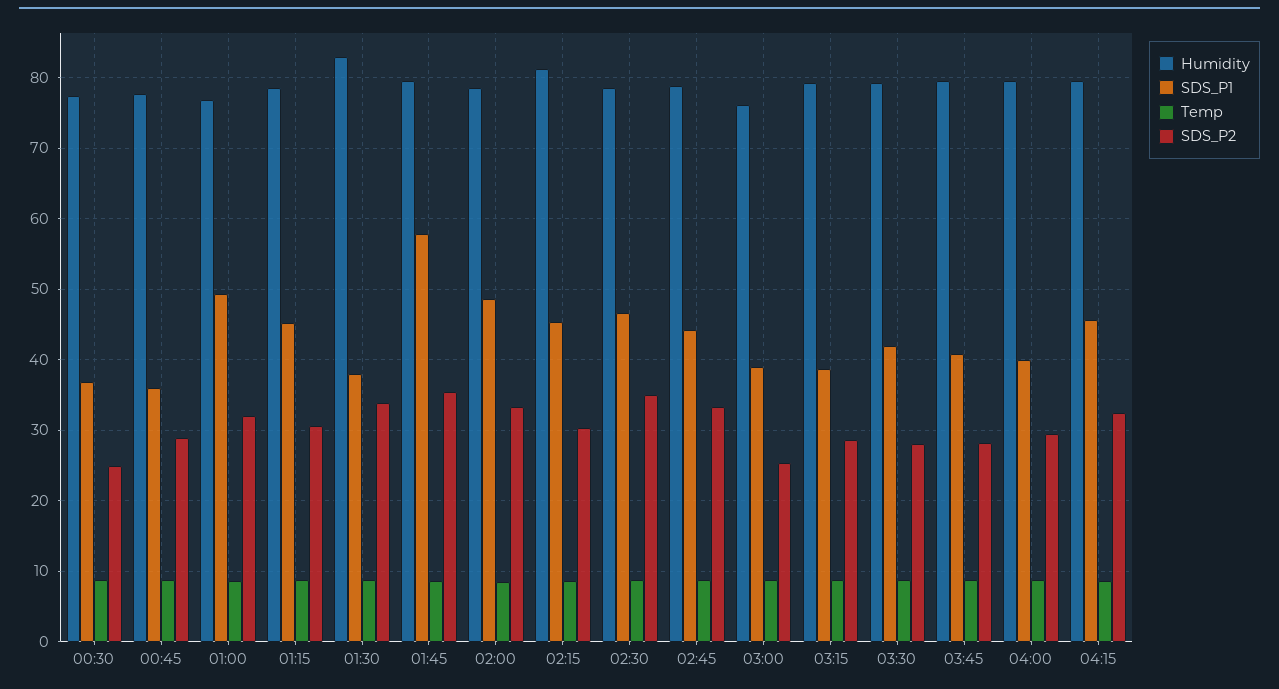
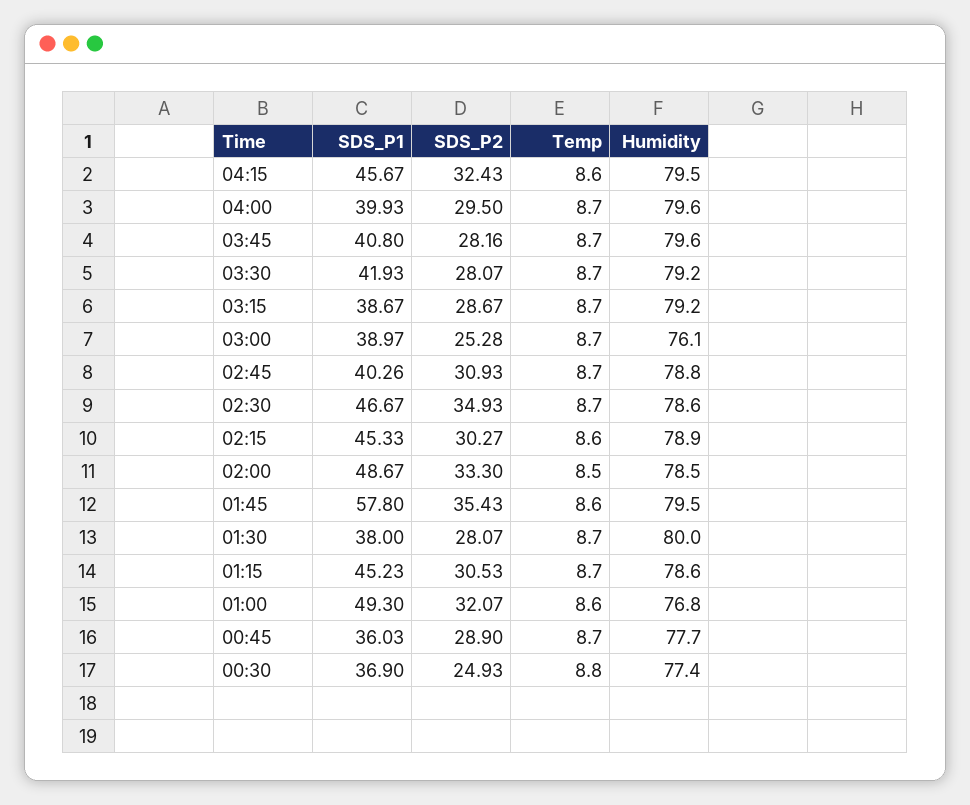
Humidity, 01:30: 83 -> 80
SDS_P2, 01:30: 34 -> 28.07
Humidity, 02:15: 81 -> 78.9
SDS_P1, 02:45: 44 -> 40.26
SDS_P2, 02:45: 33 -> 30.93

